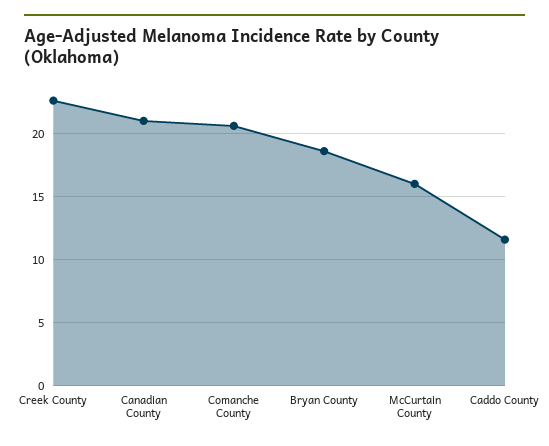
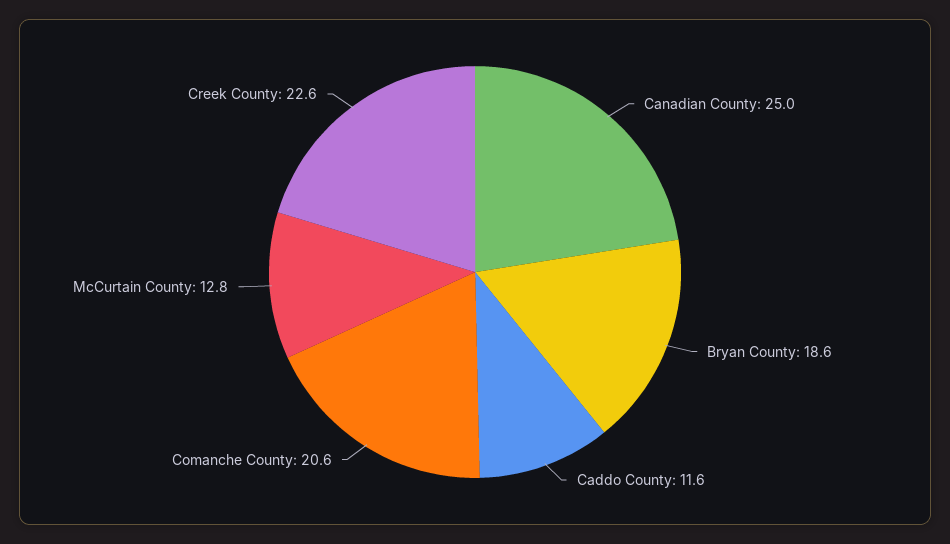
Canadian County: 21 -> 25
McCurtain County: 16 -> 12.8

